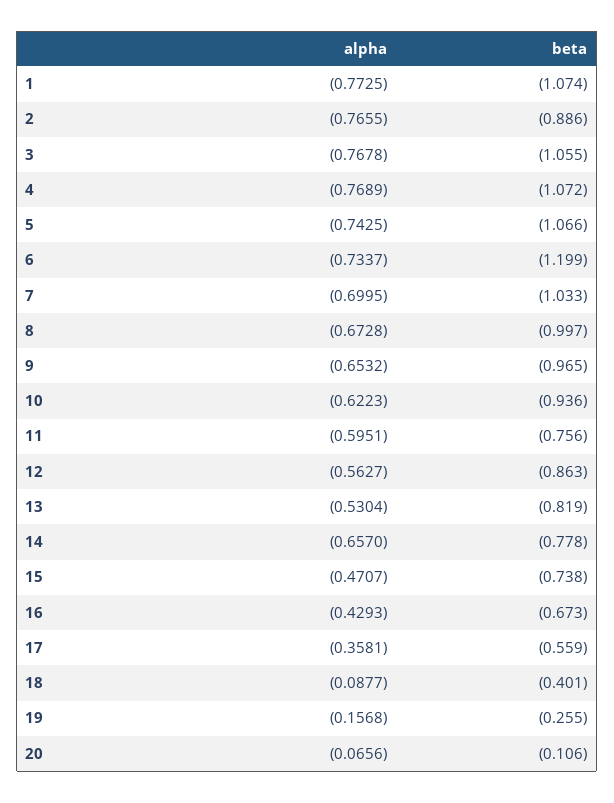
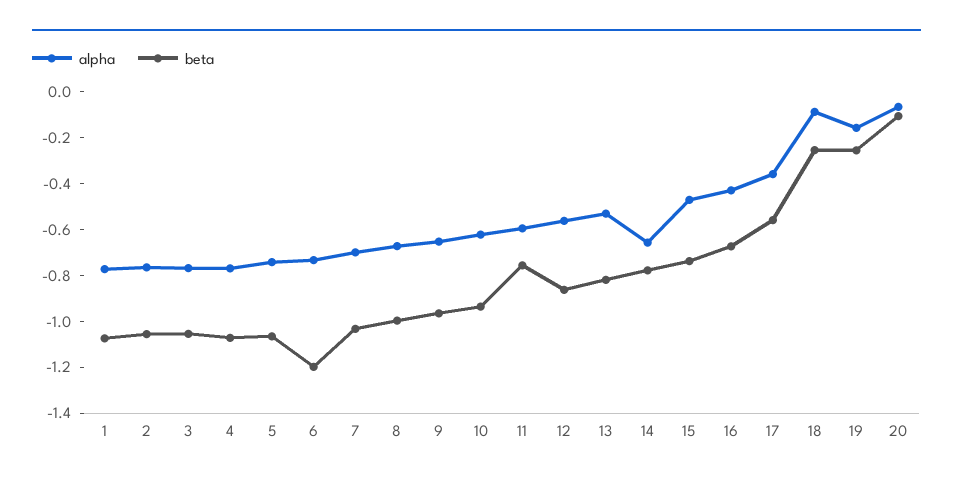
beta, 2: -0.886 -> -1.05
beta, 18: -0.401 -> -0.25

